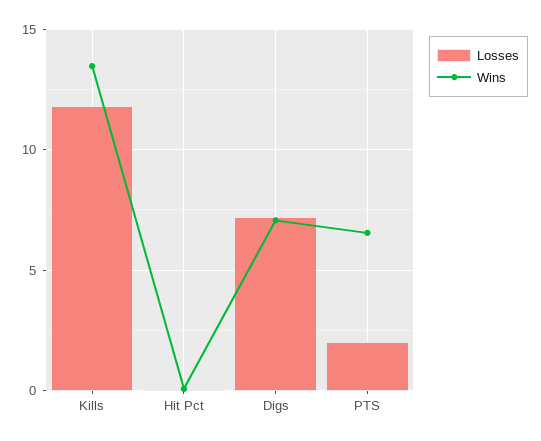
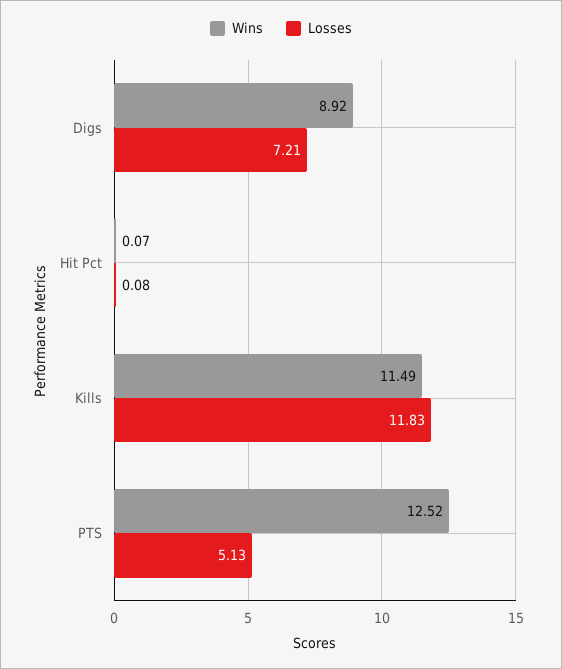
Wins, Kills: 13.5 -> 11.49
Wins, Digs: 7 -> 8.92
Losses, PTS: 2 -> 5.13
Wins, PTS: 6.5 -> 12.52

